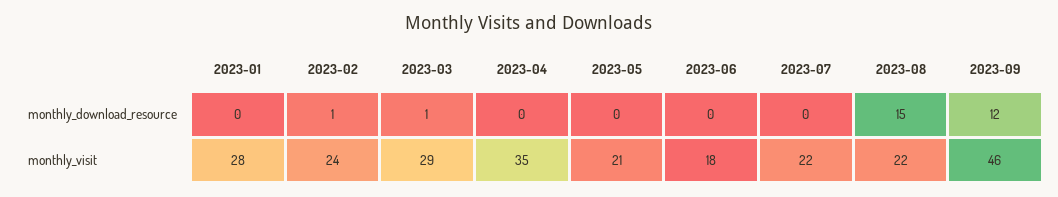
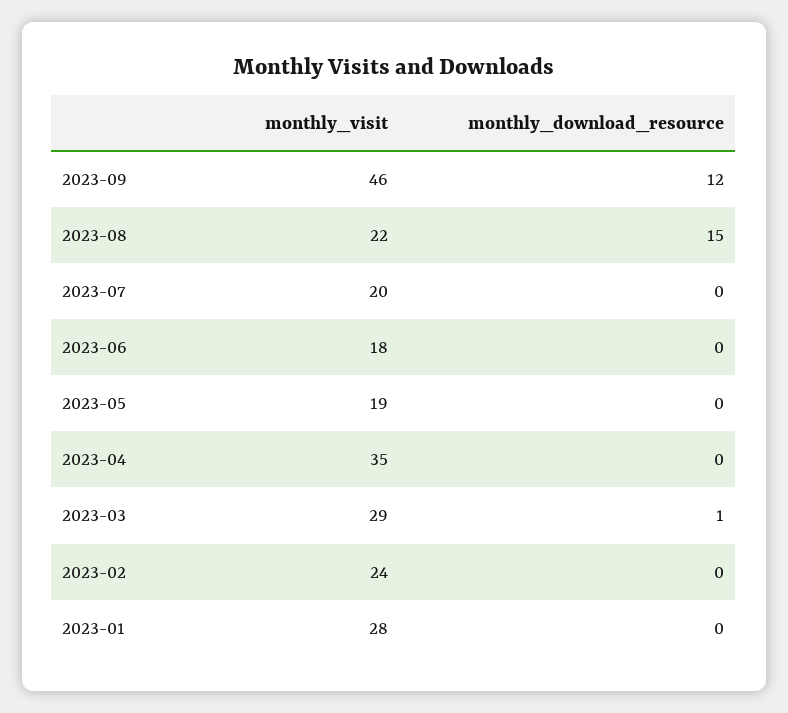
2023-02, monthly_download_resource: 1 -> 0
2023-05, monthly_visit: 21 -> 19
2023-07, monthly_visit: 22 -> 20

